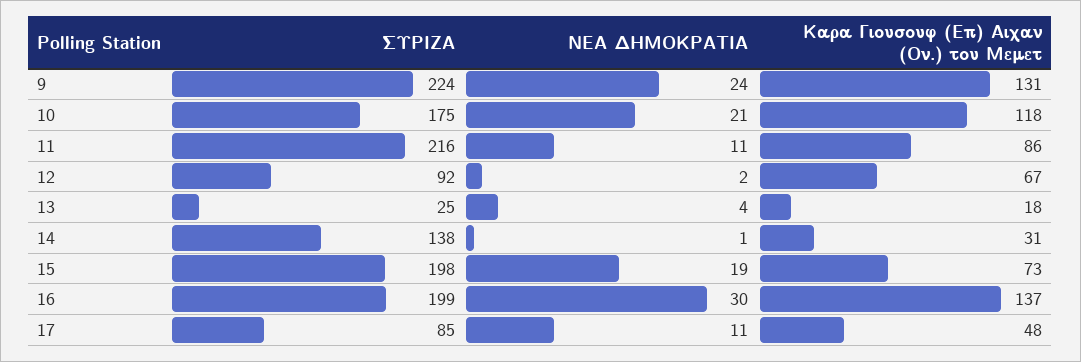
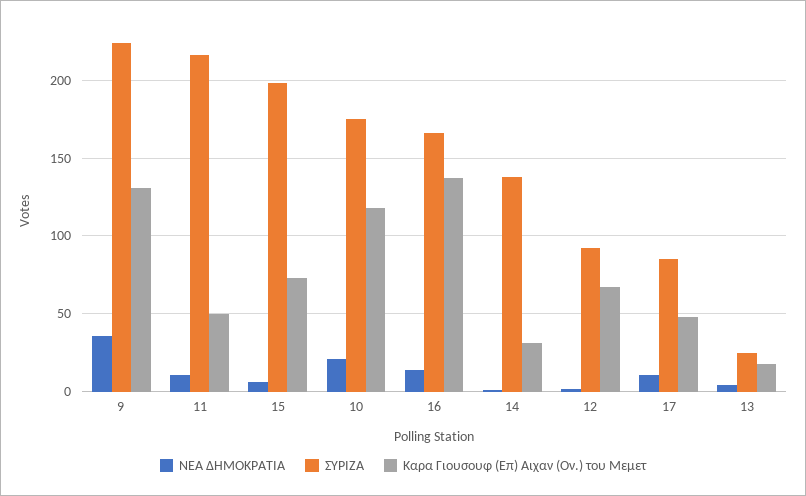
ΝΕΑ ΔΗΜΟΚΡΑΤΙΑ, 9: 24 -> 35
Καρα Γιουσουφ (Επ) Αιχαν (Ον.) του Μεμετ, 11: 86 -> 50
ΝΕΑ ΔΗΜΟΚΡΑΤΙΑ, 15: 19 -> 5
ΣΥΡΙΖΑ, 16: 199 -> 165
ΝΕΑ ΔΗΜΟΚΡΑΤΙΑ, 16: 30 -> 15

